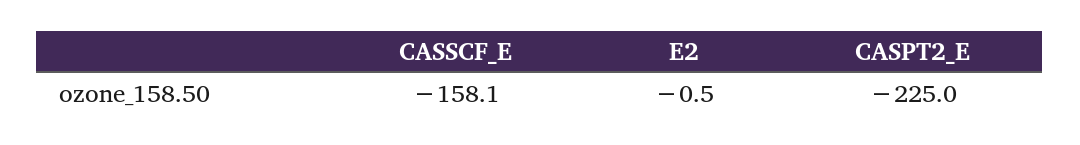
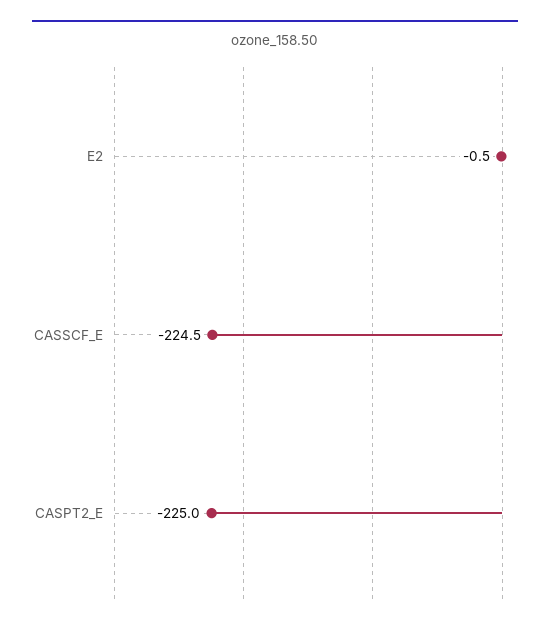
CASSCF_E: -158.1 -> -224.5

